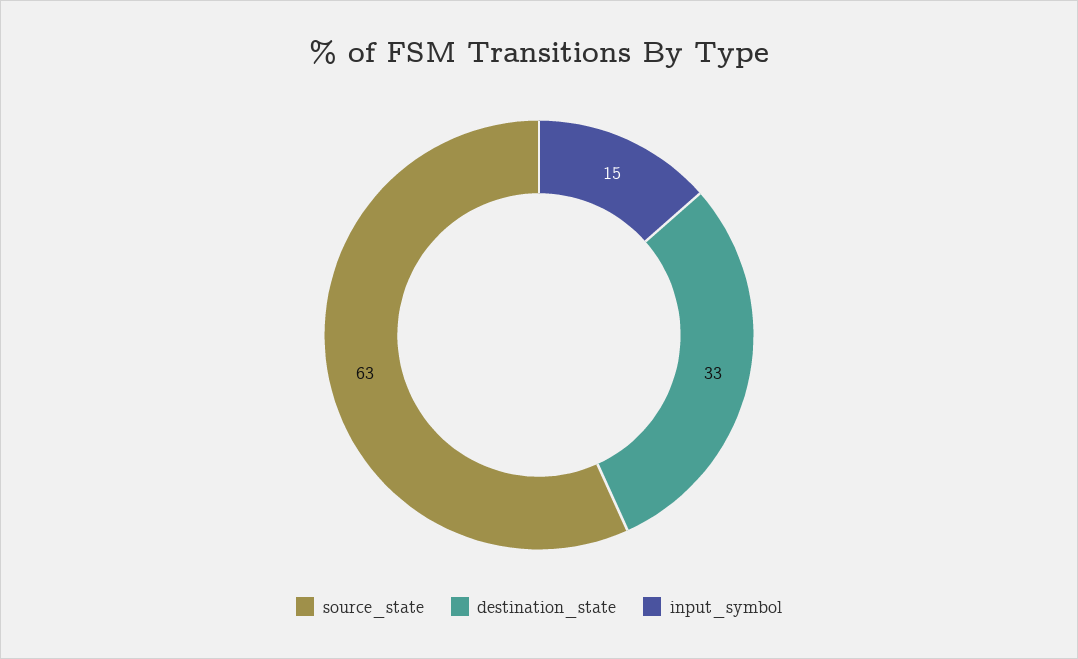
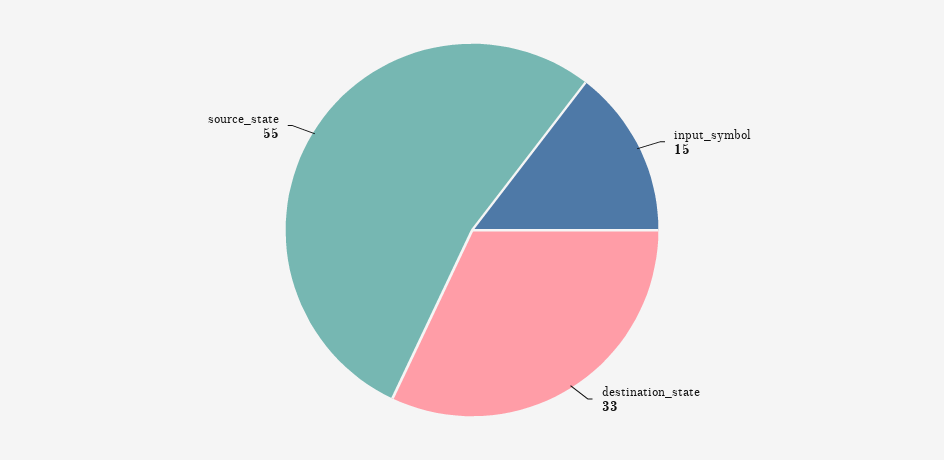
source_state: 63 -> 55

